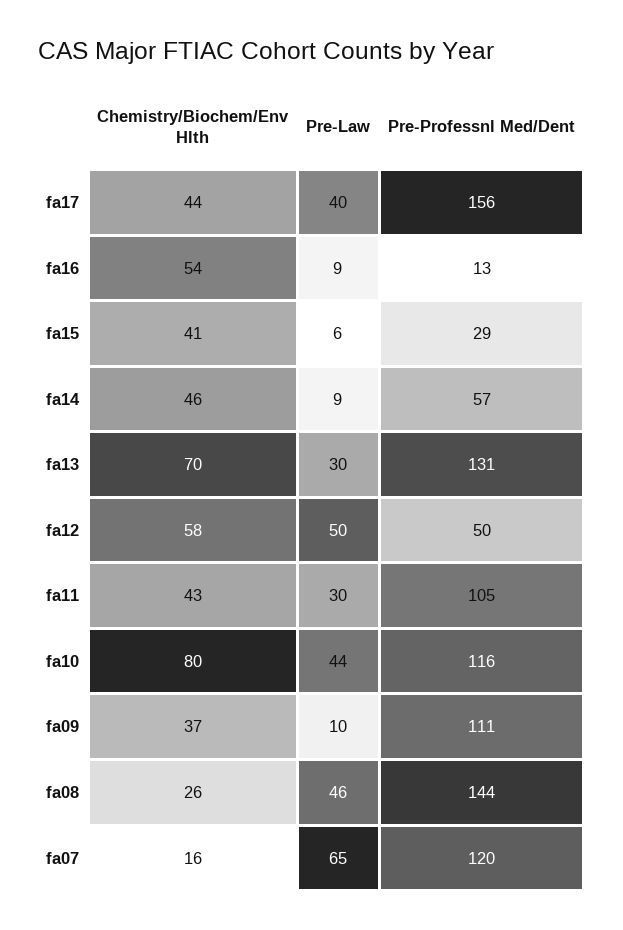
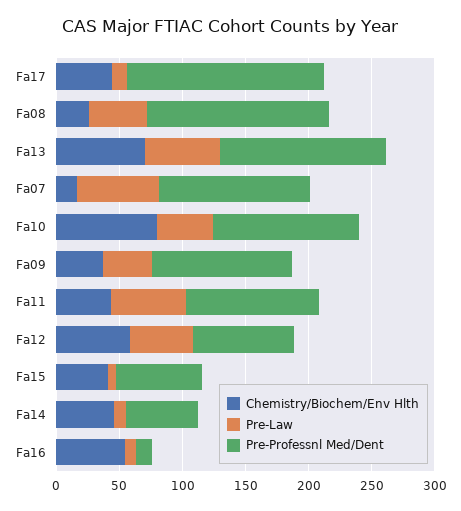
Pre-Law, fa17: 40 -> 10
Pre-Professnl Med/Dent, fa15: 29 -> 70
Pre-Law, fa13: 30 -> 60
Pre-Professnl Med/Dent, fa12: 50 -> 80
Pre-Law, fa11: 30 -> 60
Pre-Law, fa09: 10 -> 40

